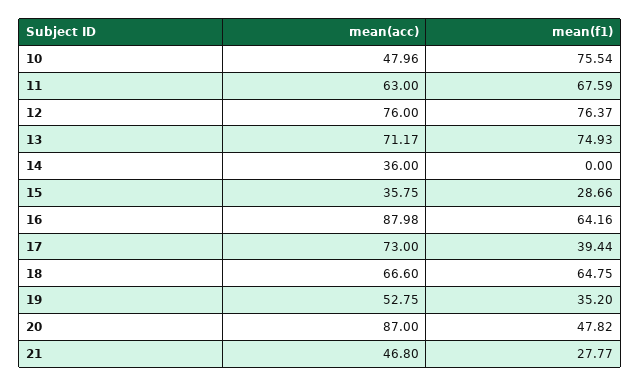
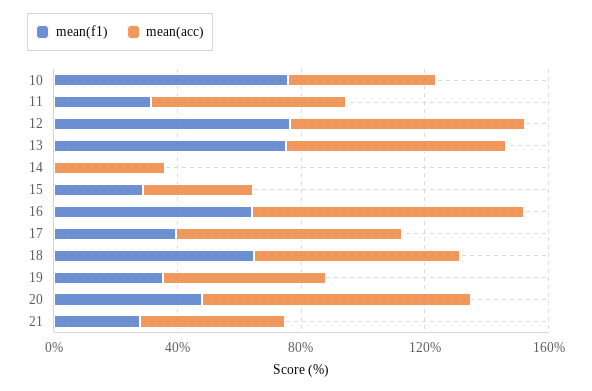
mean(f1), 11: 67.59 -> 30

